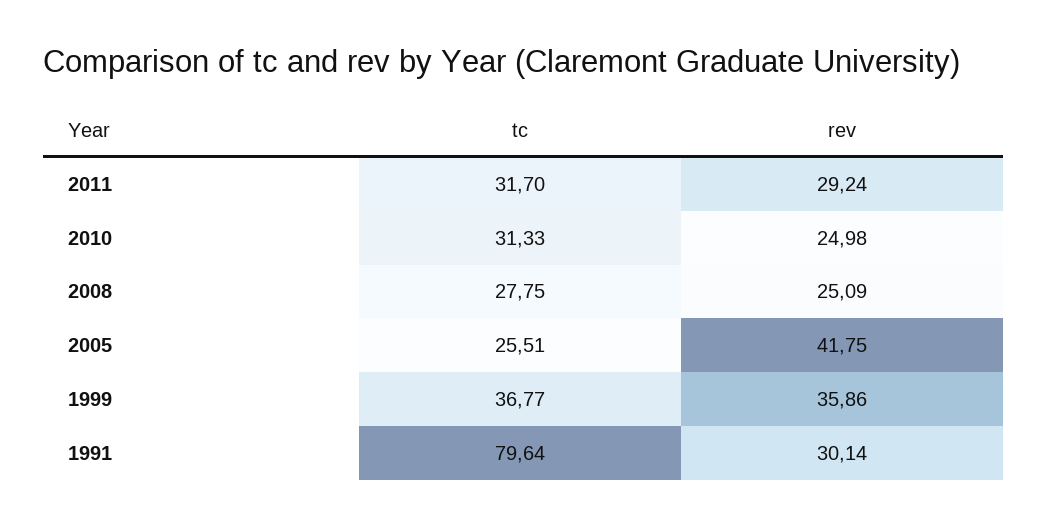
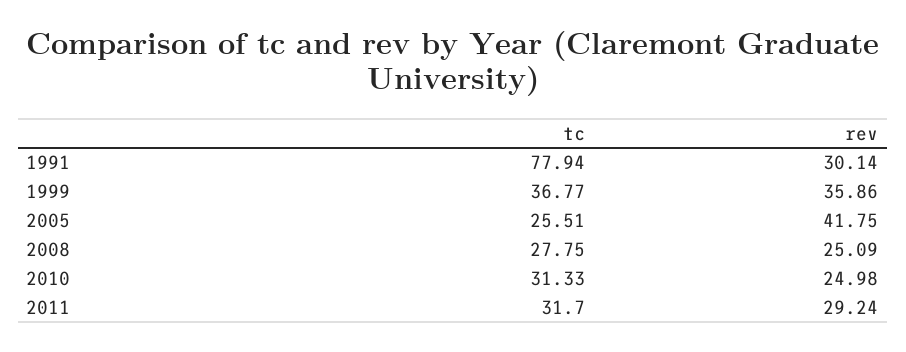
tc, 1991: 79.64 -> 77.94

